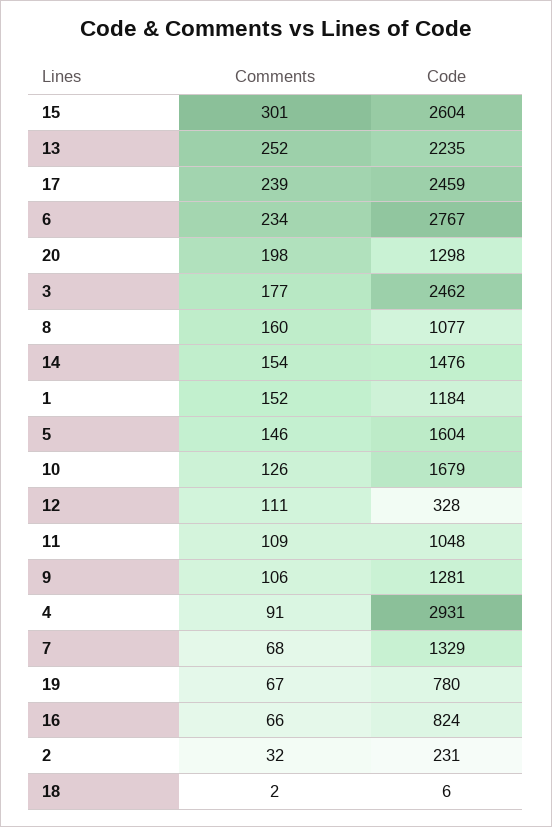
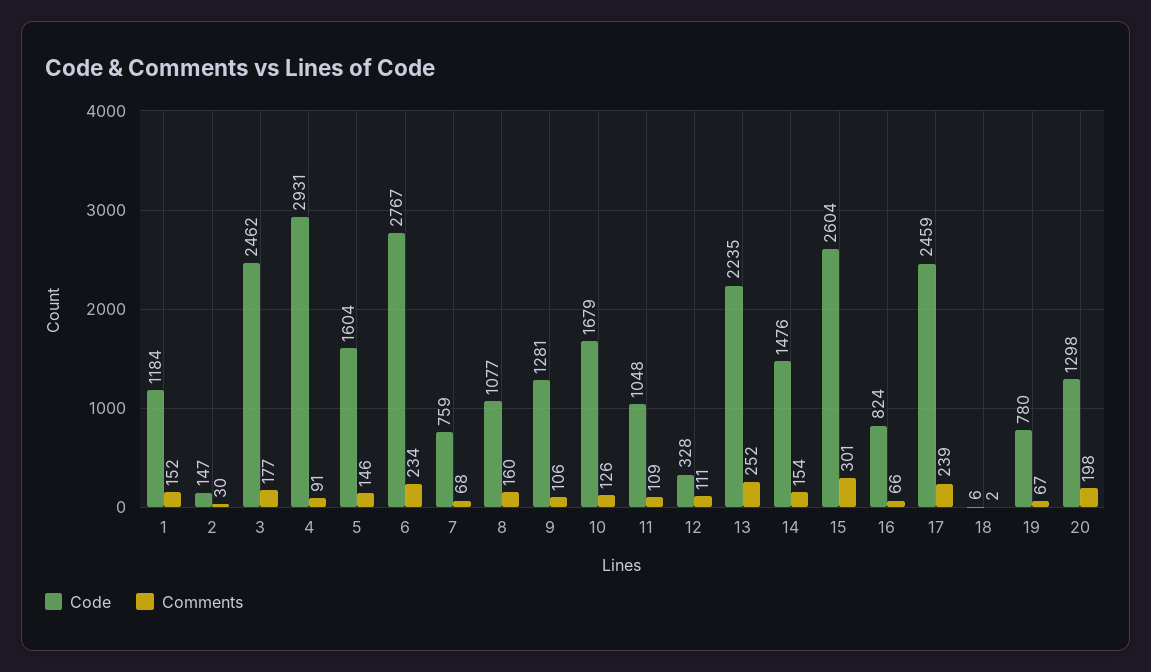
Code, 7: 1329 -> 759
Comments, 2: 32 -> 30
Code, 2: 231 -> 147

